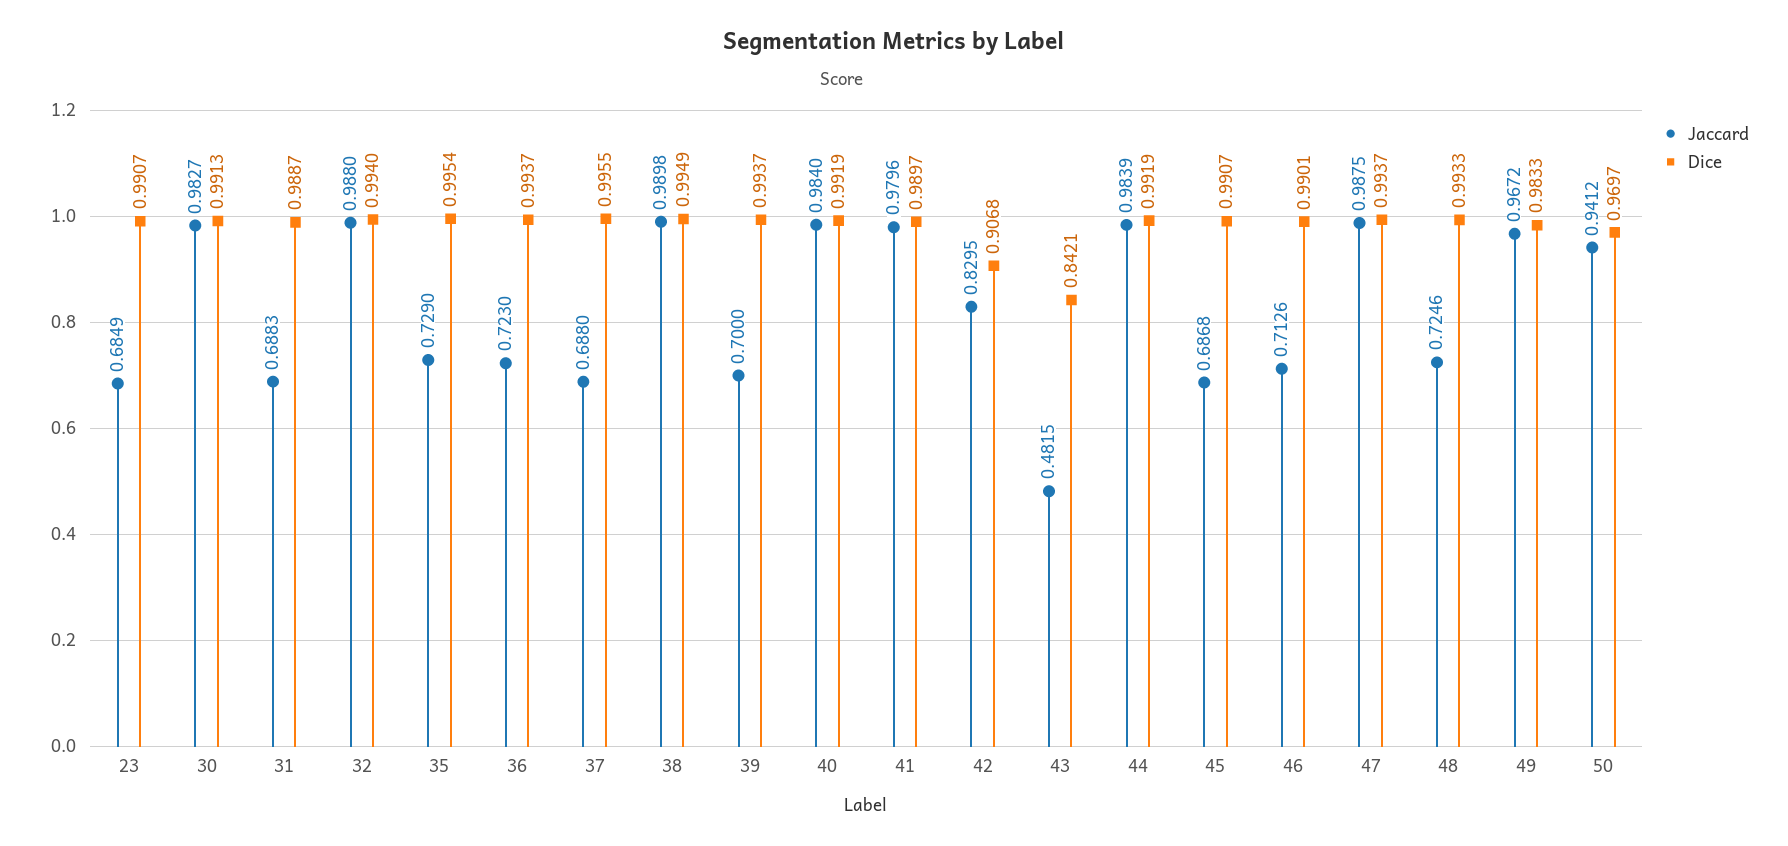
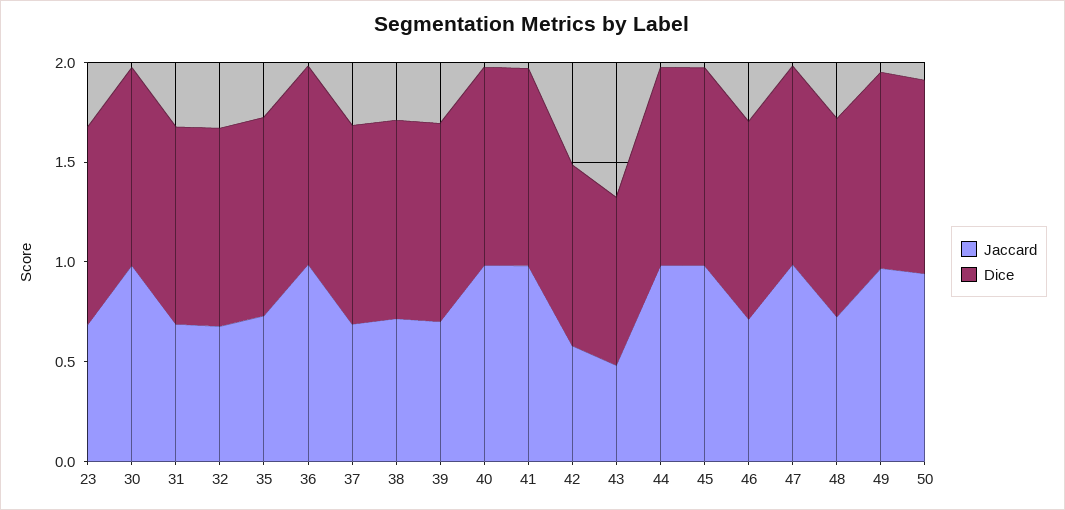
Jaccard, 32: 0.988 -> 0.7
Jaccard, 36: 0.723 -> 1
Jaccard, 38: 0.9898 -> 0.7
Jaccard, 42: 0.8295 -> 0.6
Jaccard, 45: 0.6868 -> 1

